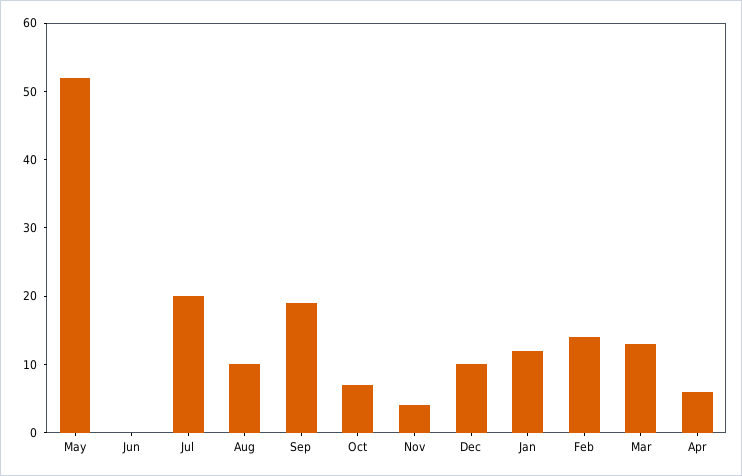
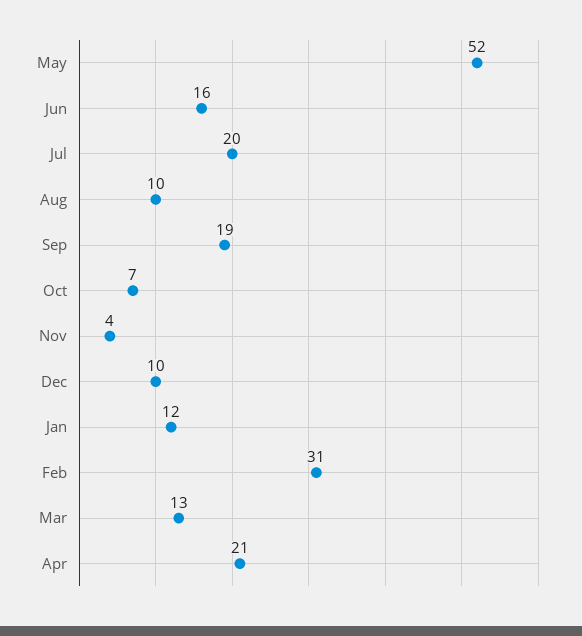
Jun: 0 -> 16
Feb: 15 -> 31
Apr: 5 -> 21

